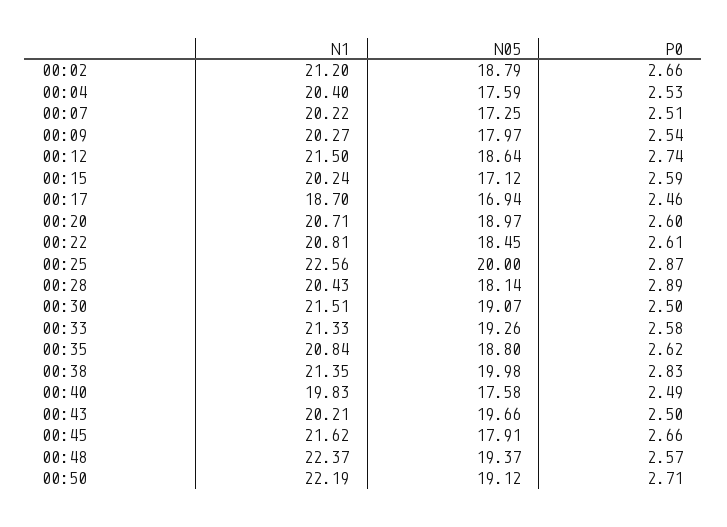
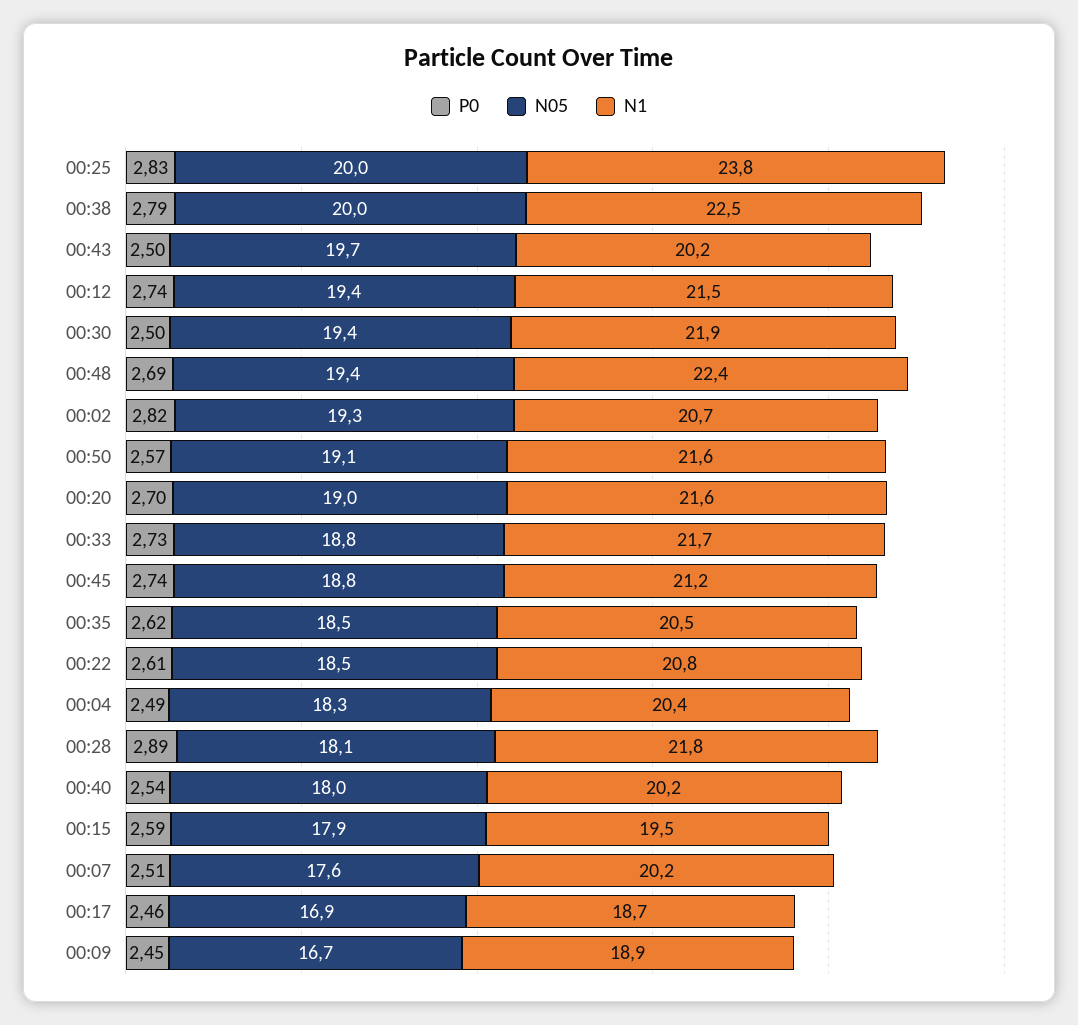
N1, 00:02: 21.2 -> 20.7
N05, 00:02: 18.79 -> 19.3
P0, 00:02: 2.66 -> 2.82
N05, 00:04: 17.59 -> 18.3
P0, 00:04: 2.53 -> 2.49
N05, 00:07: 17.25 -> 17.6
N1, 00:09: 20.27 -> 18.9
N05, 00:09: 17.97 -> 16.7
P0, 00:09: 2.54 -> 2.45
N05, 00:12: 18.64 -> 19.4
N1, 00:15: 20.24 -> 19.5
N05, 00:15: 17.12 -> 17.9
N1, 00:20: 20.71 -> 21.6
P0, 00:20: 2.6 -> 2.7
N1, 00:25: 22.56 -> 23.8
P0, 00:25: 2.87 -> 2.83
N1, 00:28: 20.43 -> 21.8
N1, 00:30: 21.51 -> 21.9
N05, 00:30: 19.07 -> 19.4
N1, 00:33: 21.33 -> 21.7
N05, 00:33: 19.26 -> 18.8
P0, 00:33: 2.58 -> 2.73
N1, 00:35: 20.84 -> 20.5
N05, 00:35: 18.8 -> 18.5
N1, 00:38: 21.35 -> 22.5
P0, 00:38: 2.83 -> 2.79
N1, 00:40: 19.83 -> 20.2
N05, 00:40: 17.58 -> 18
P0, 00:40: 2.49 -> 2.54
N1, 00:45: 21.62 -> 21.2
N05, 00:45: 17.91 -> 18.8
P0, 00:45: 2.66 -> 2.74
P0, 00:48: 2.57 -> 2.69
N1, 00:50: 22.19 -> 21.6
P0, 00:50: 2.71 -> 2.57

